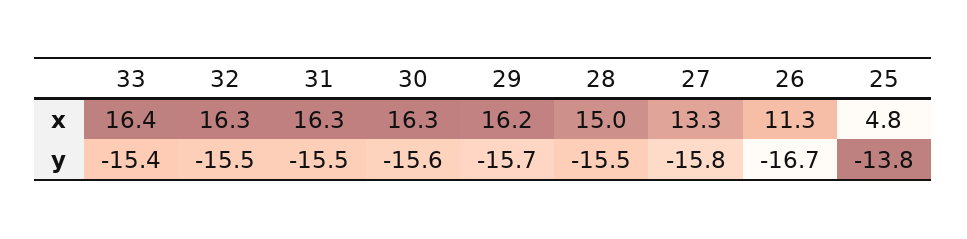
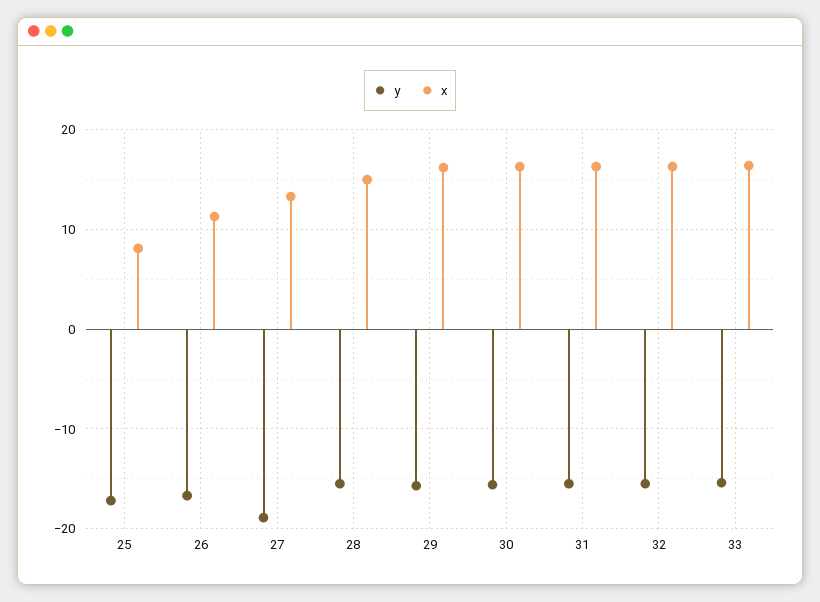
x, 25: 4.8 -> 8
y, 27: -15.8 -> -19
y, 25: -13.8 -> -17

